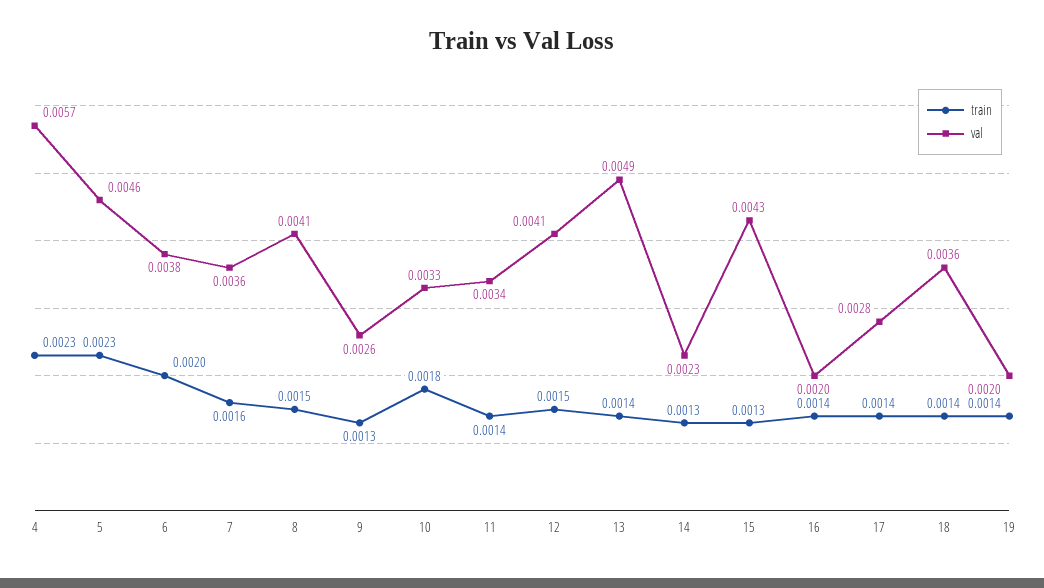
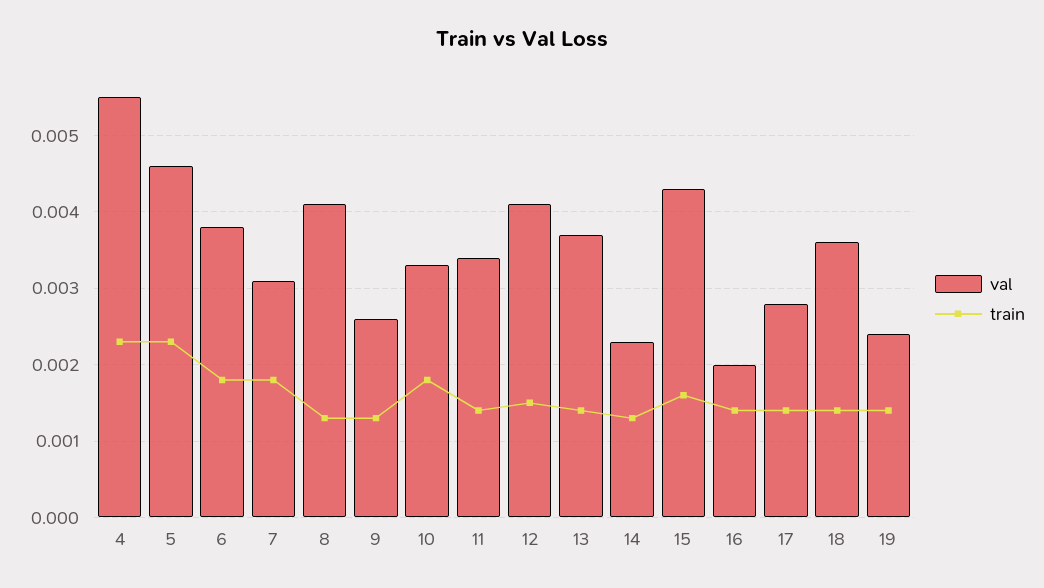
val, 4: 0.0057 -> 0.0055
train, 6: 0.002 -> 0.0018
train, 7: 0.0016 -> 0.0018
val, 7: 0.0036 -> 0.0031
train, 8: 0.0015 -> 0.0013
val, 13: 0.0049 -> 0.0037
train, 15: 0.0013 -> 0.0016
val, 19: 0.002 -> 0.0024

